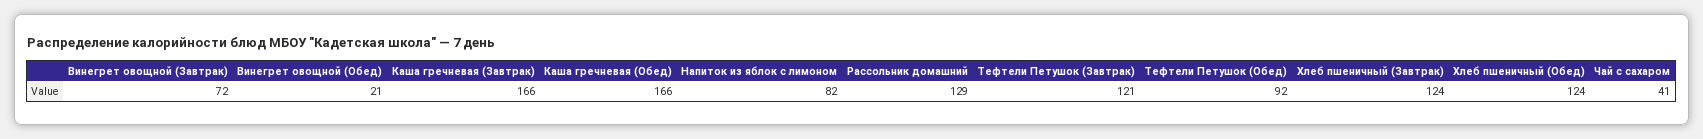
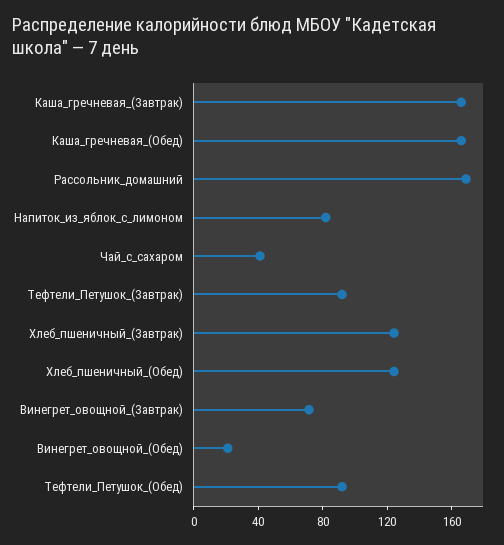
Рассольник домашний: 129 -> 170
Тефтели Петушок (Завтрак): 121 -> 90

